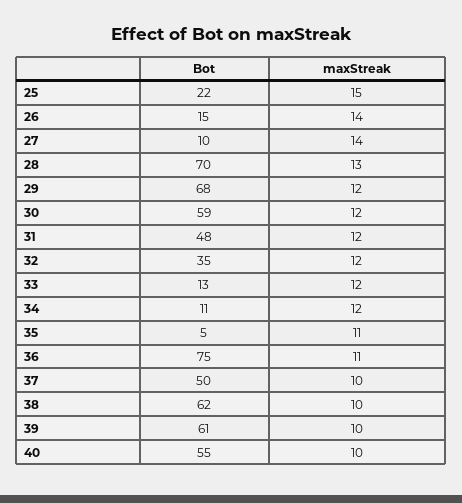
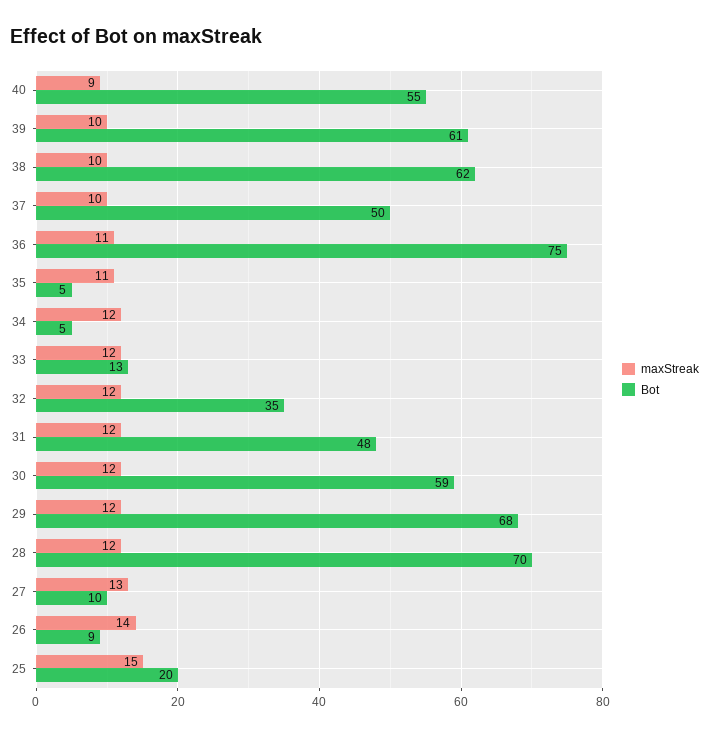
Bot, 25: 22 -> 20
Bot, 26: 15 -> 9
maxStreak, 27: 14 -> 13
maxStreak, 28: 13 -> 12
Bot, 34: 11 -> 5
maxStreak, 40: 10 -> 9

